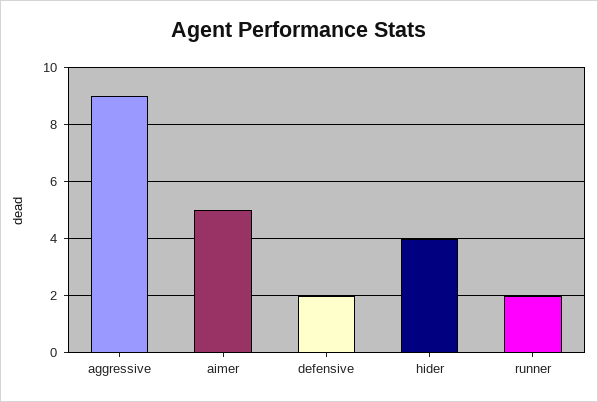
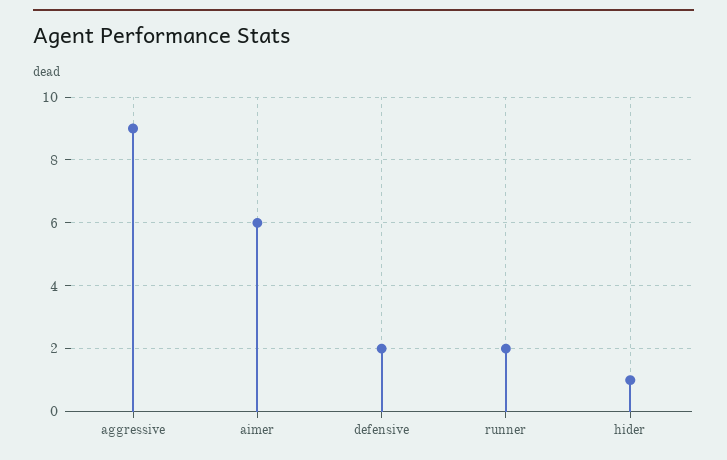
aimer: 5 -> 6
hider: 4 -> 1

